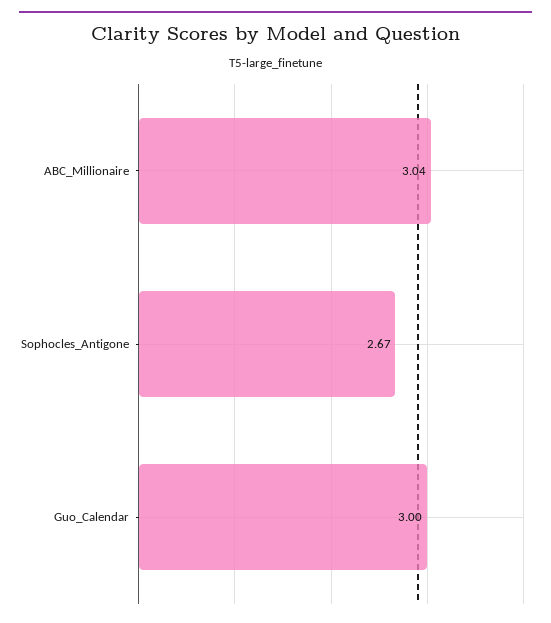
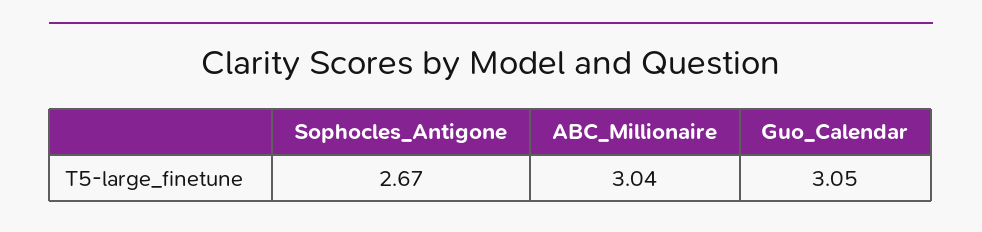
Guo_Calendar: 3 -> 3.05

